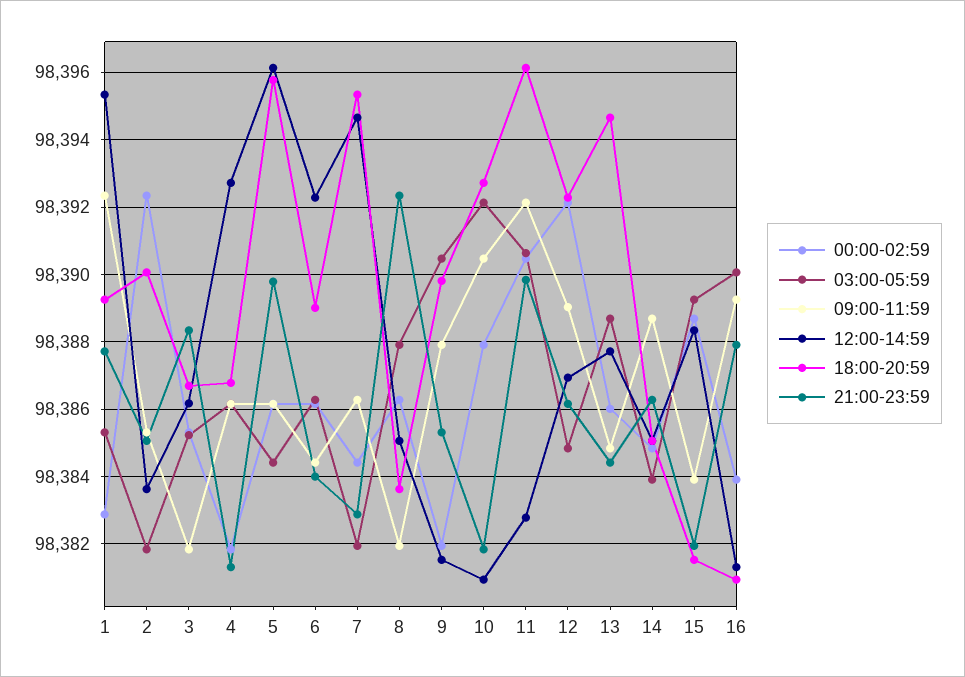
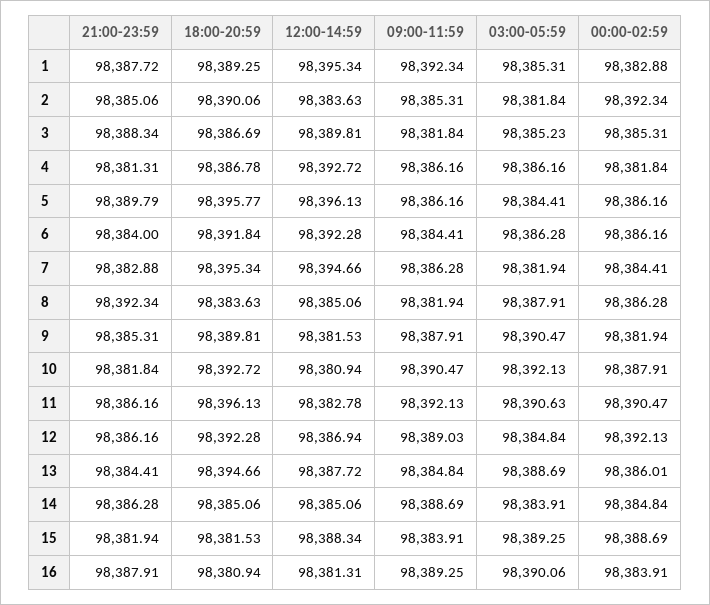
12:00-14:59, 3: 98386.2 -> 98389.81
18:00-20:59, 6: 98389 -> 98391.84
21:00-23:59, 11: 98389.8 -> 98386.16

